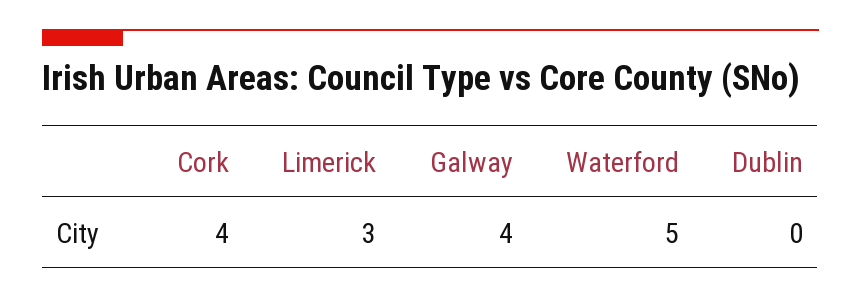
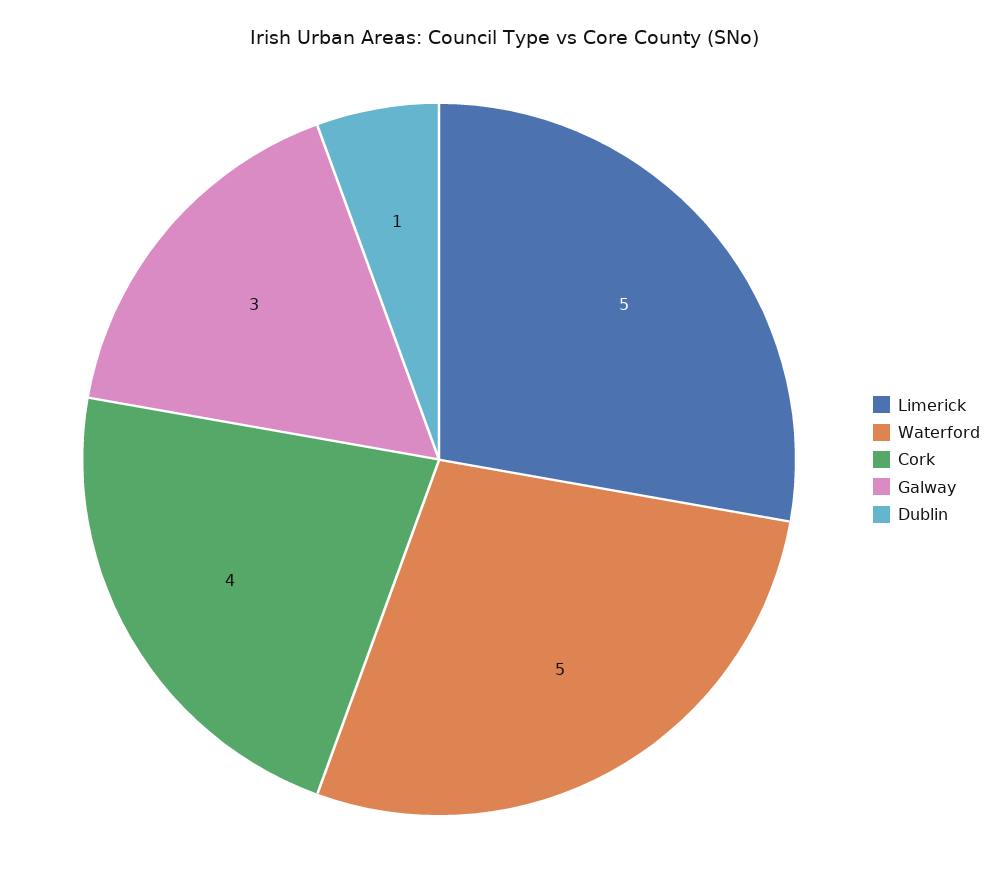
Limerick: 3 -> 5
Galway: 4 -> 3
Dublin: 0 -> 1

